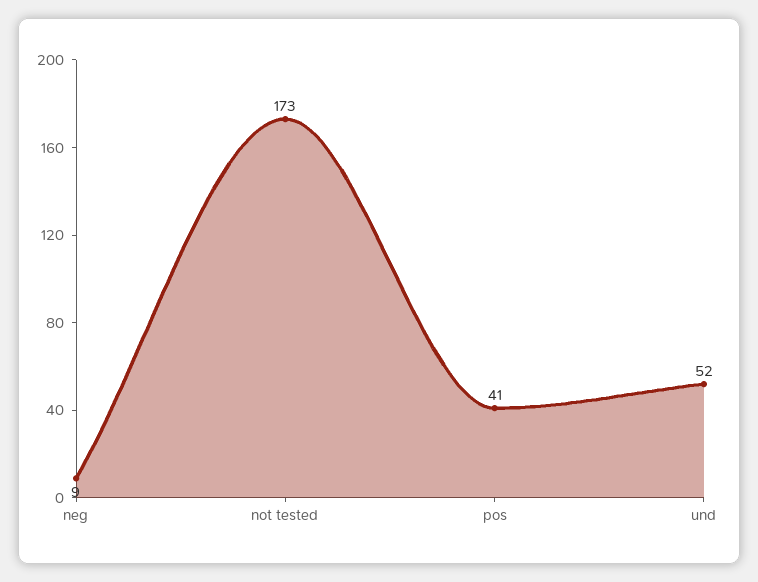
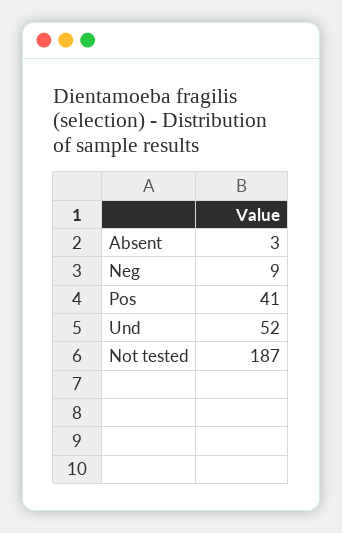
not tested: 173 -> 187
Absent: none -> 3

